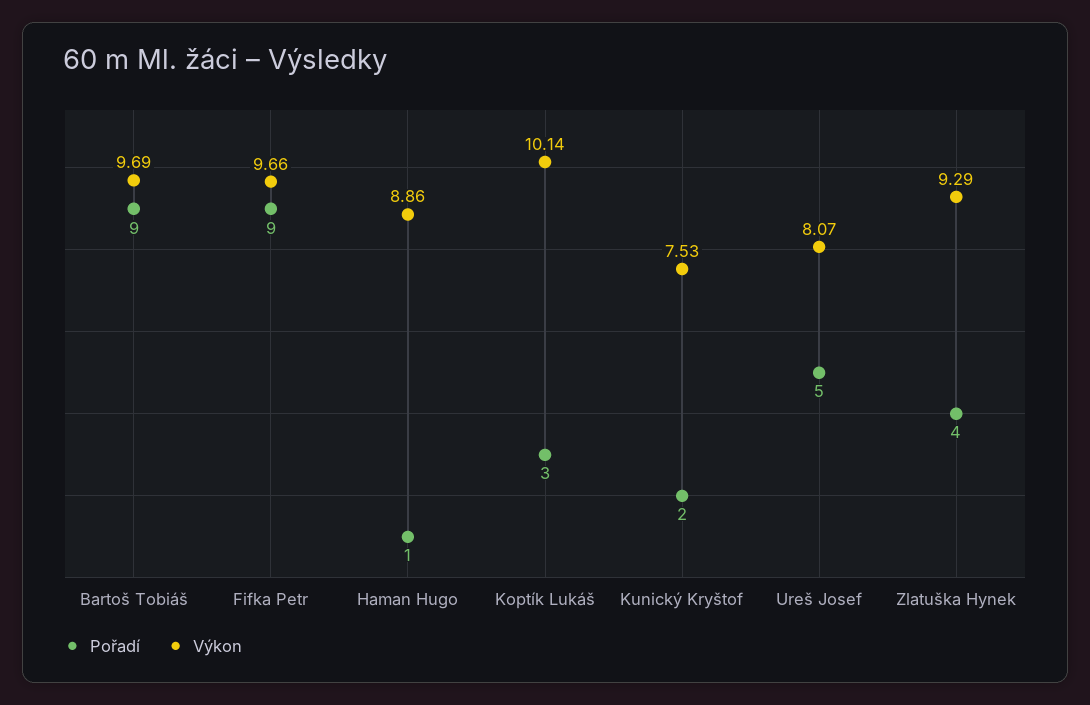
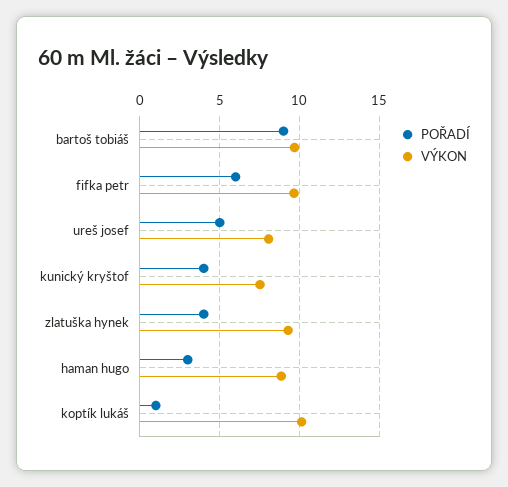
Pořadí, Fifka Petr: 9 -> 6
Pořadí, Haman Hugo: 1 -> 3
Pořadí, Koptík Lukáš: 3 -> 1
Pořadí, Kunický Kryštof: 2 -> 4

